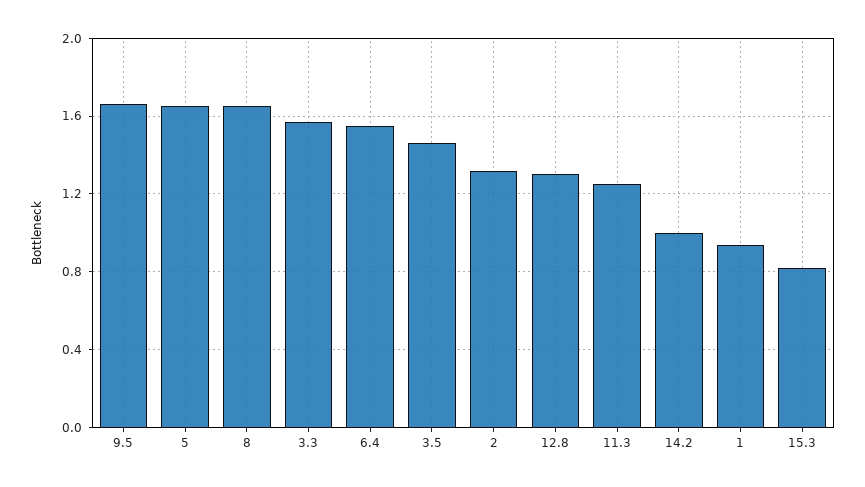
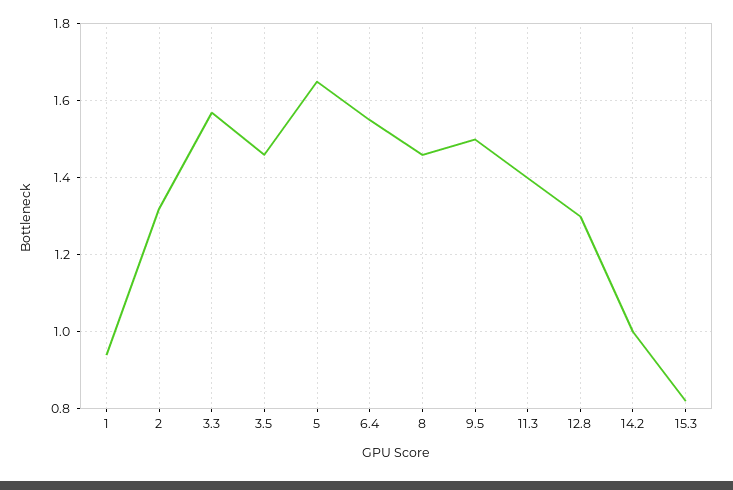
9.5: 1.65 -> 1.5
8: 1.65 -> 1.45
11.3: 1.25 -> 1.4

